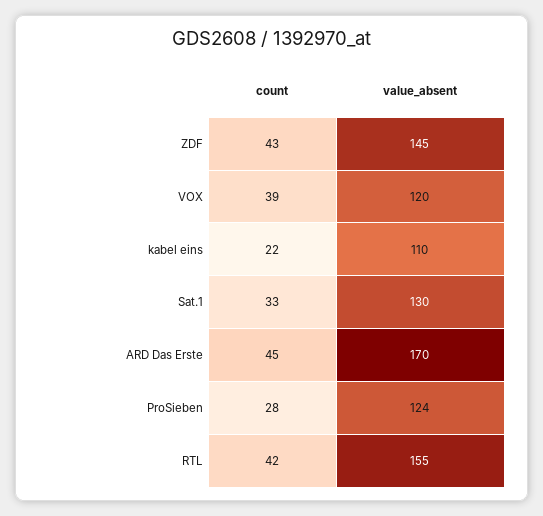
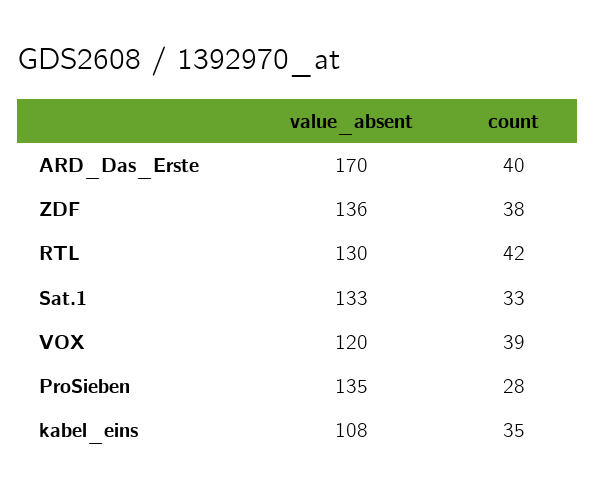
count, ZDF: 43 -> 38
value_absent, ZDF: 145 -> 136
count, kabel eins: 22 -> 35
value_absent, kabel eins: 110 -> 108
value_absent, Sat.1: 130 -> 133
count, ARD Das Erste: 45 -> 40
value_absent, ProSieben: 124 -> 135
value_absent, RTL: 155 -> 130

